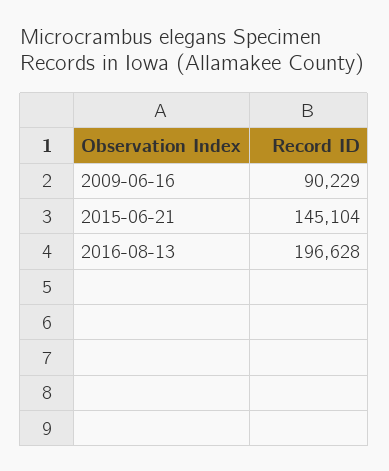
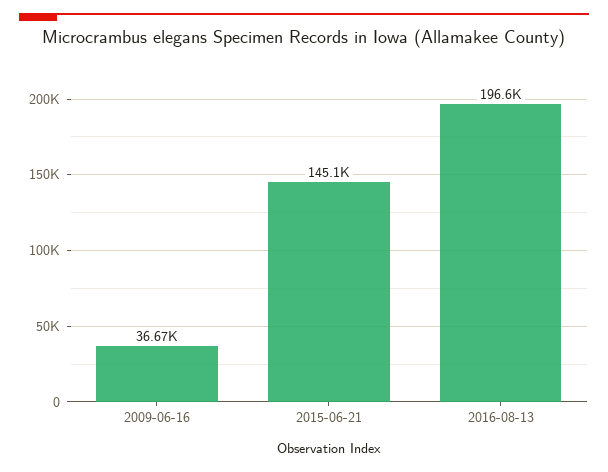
2009-06-16: 90229 -> 36670

